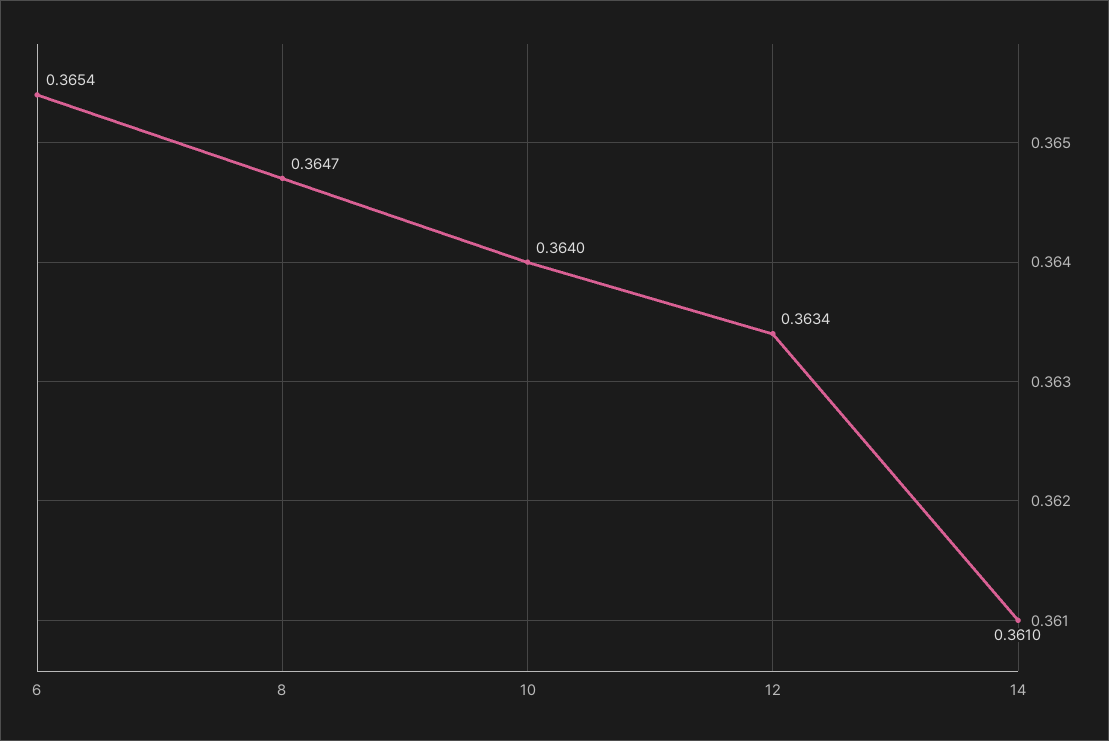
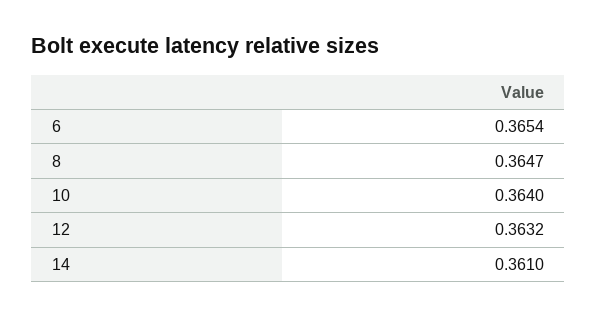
12: 0.3634 -> 0.3632

